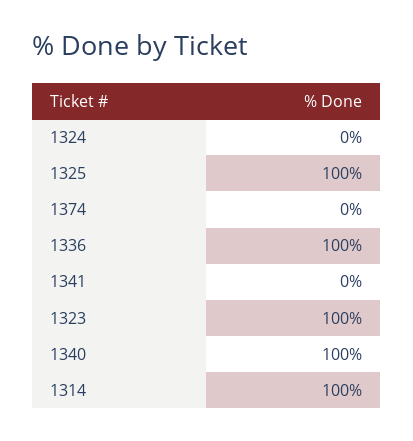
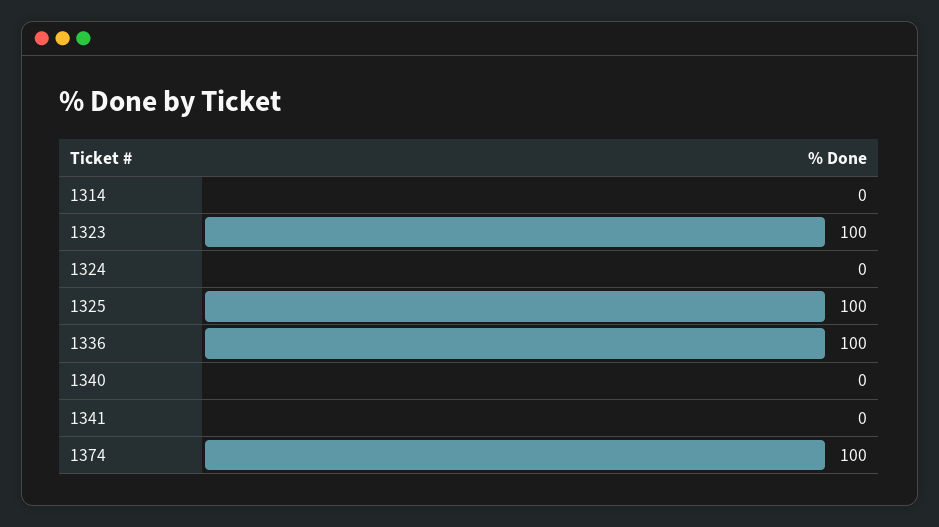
1374: 0 -> 100
1340: 100 -> 0
1314: 100 -> 0

